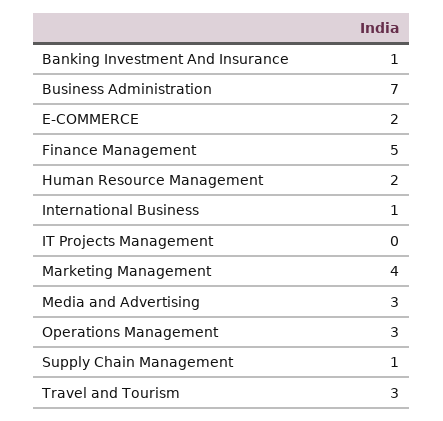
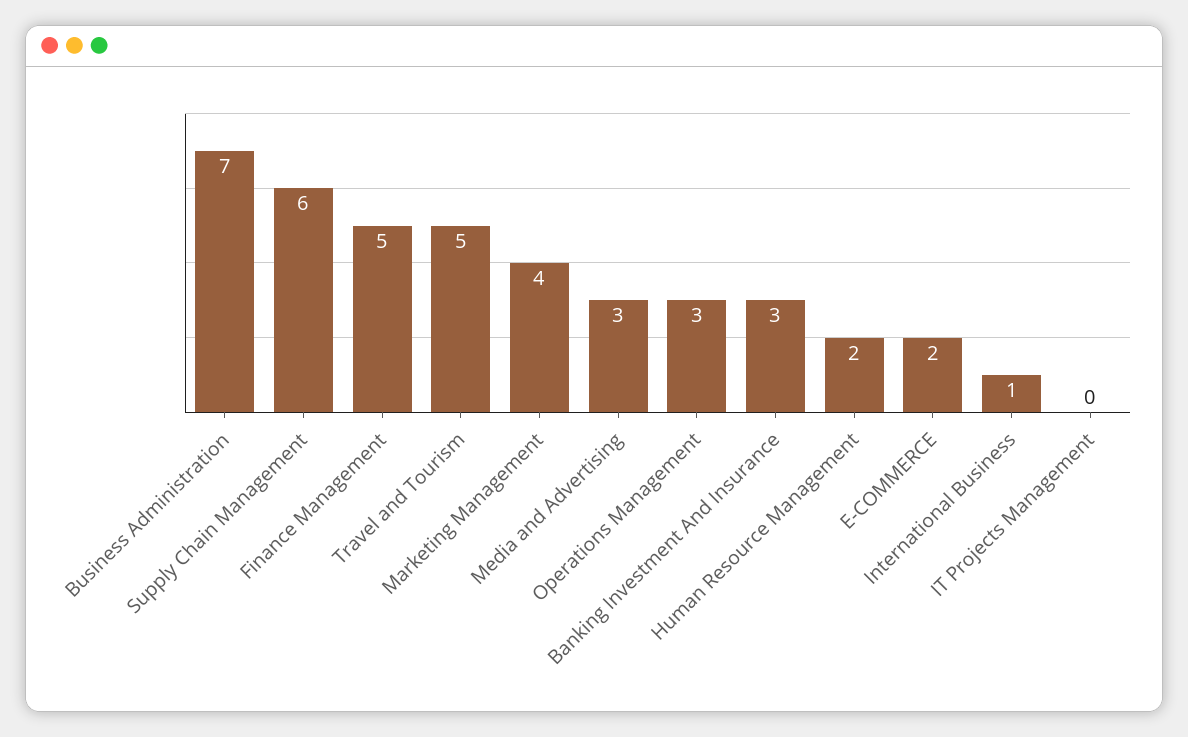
Banking Investment And Insurance: 1 -> 3
Supply Chain Management: 1 -> 6
Travel and Tourism: 3 -> 5

